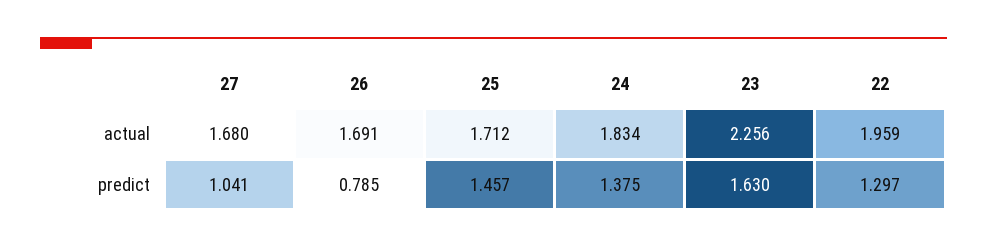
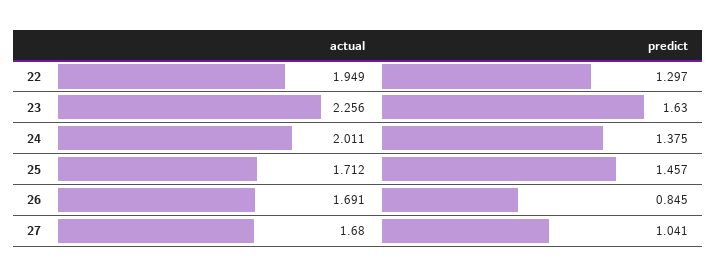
24, actual: 1.834 -> 2.011
22, actual: 1.959 -> 1.949
26, predict: 0.785 -> 0.845

